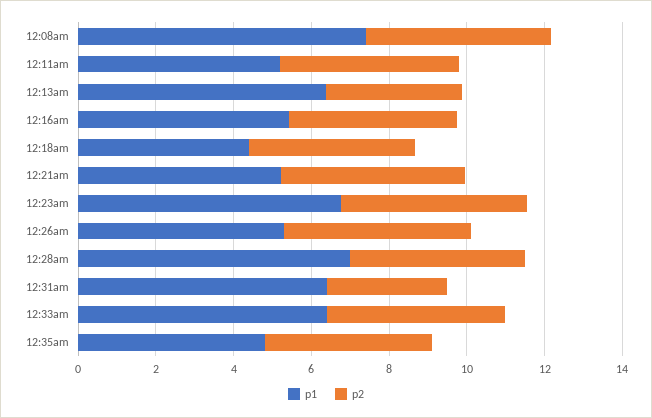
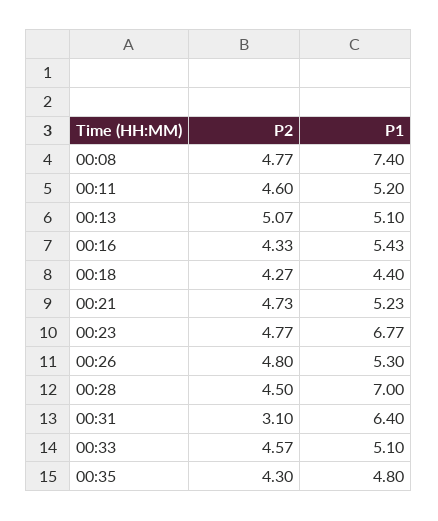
p1, 12:13am: 6.5 -> 5.1
p2, 12:13am: 3.5 -> 5.07
p1, 12:33am: 6.5 -> 5.1

